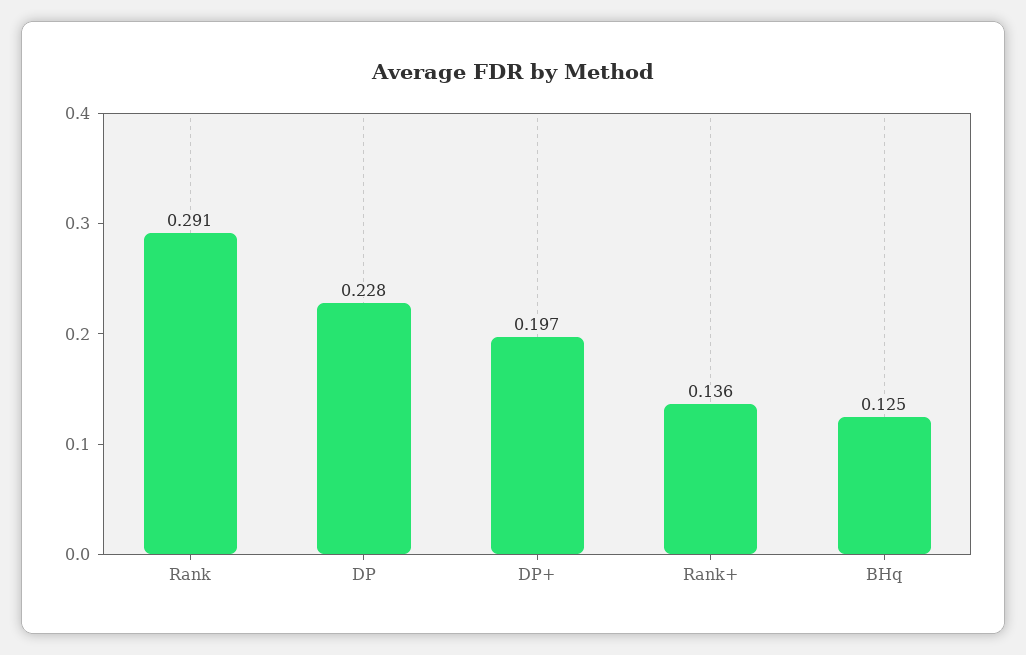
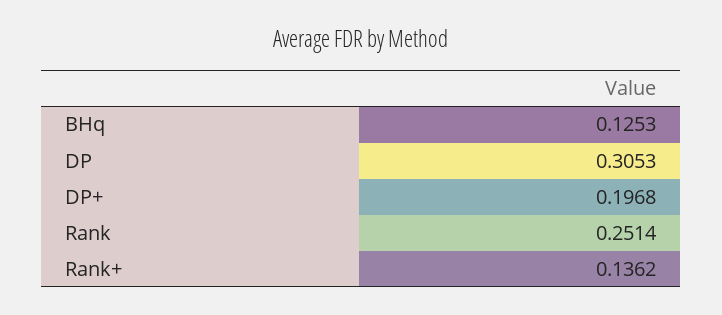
Rank: 0.291 -> 0.2514
DP: 0.228 -> 0.3053

